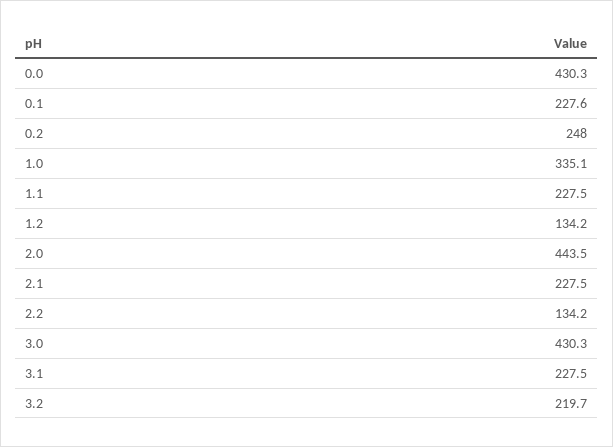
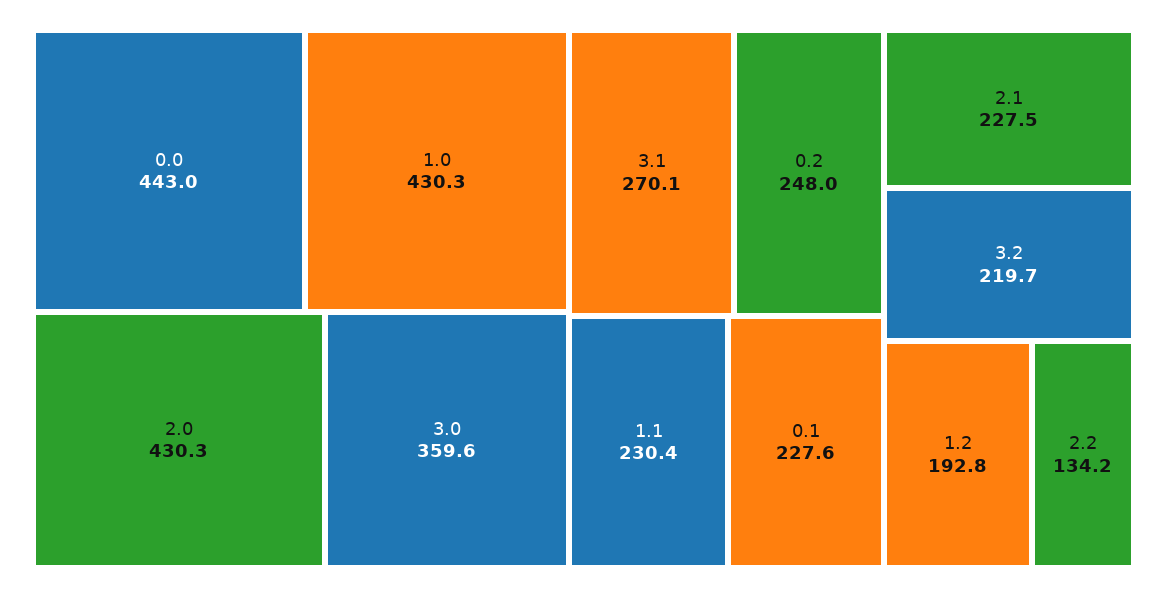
0.0: 430.3 -> 443
1.0: 335.1 -> 430.3
1.1: 227.5 -> 230.4
1.2: 134.2 -> 192.8
2.0: 443.5 -> 430.3
3.0: 430.3 -> 359.6
3.1: 227.5 -> 270.1

